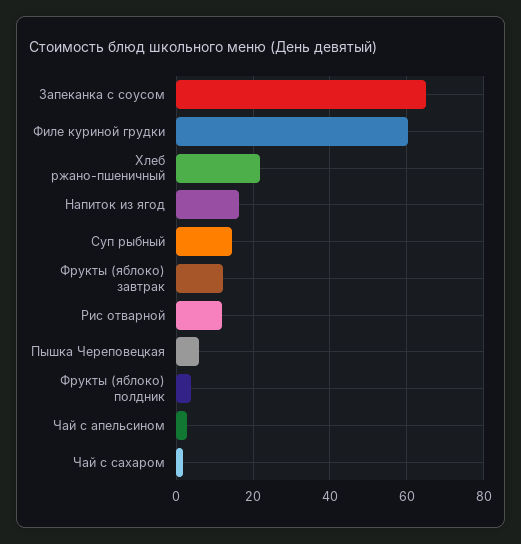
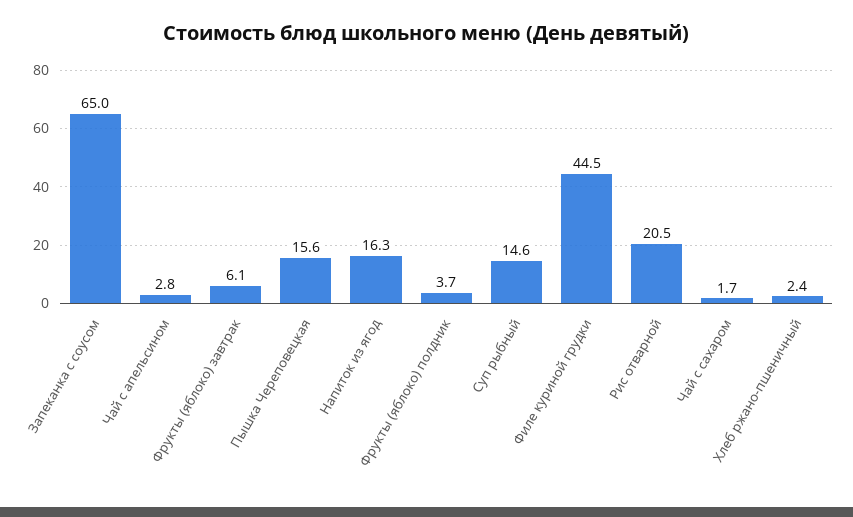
Филе куриной грудки: 60 -> 44.5
Хлеб ржано-пшеничный: 22 -> 2.4
Фрукты (яблоко) завтрак: 12 -> 6.1
Рис отварной: 12 -> 20.5
Пышка Череповецкая: 6 -> 15.6

